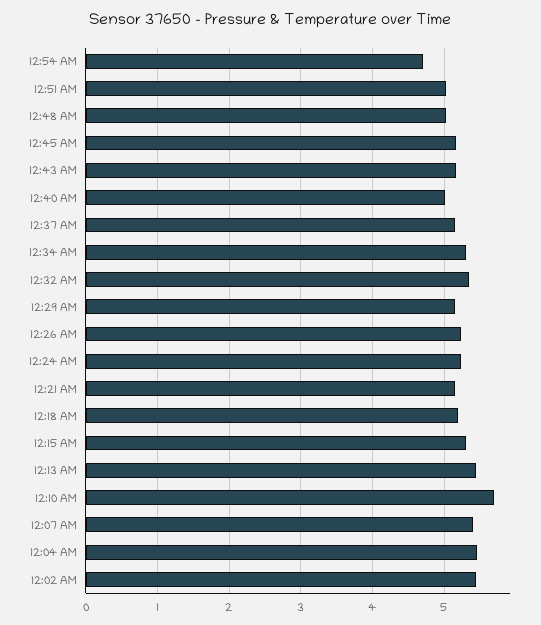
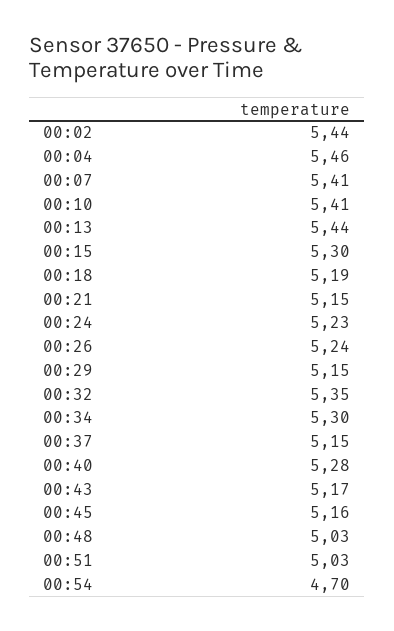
12:40 AM: 5 -> 5.28
12:10 AM: 5.7 -> 5.41

